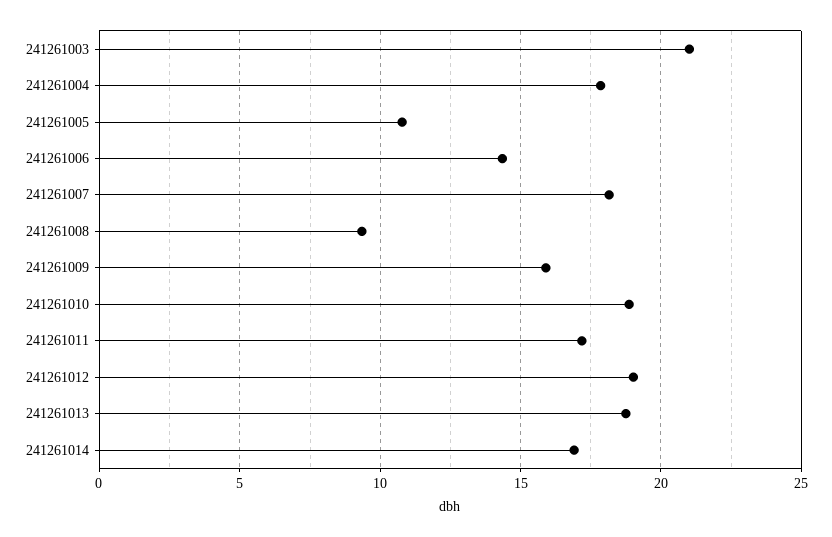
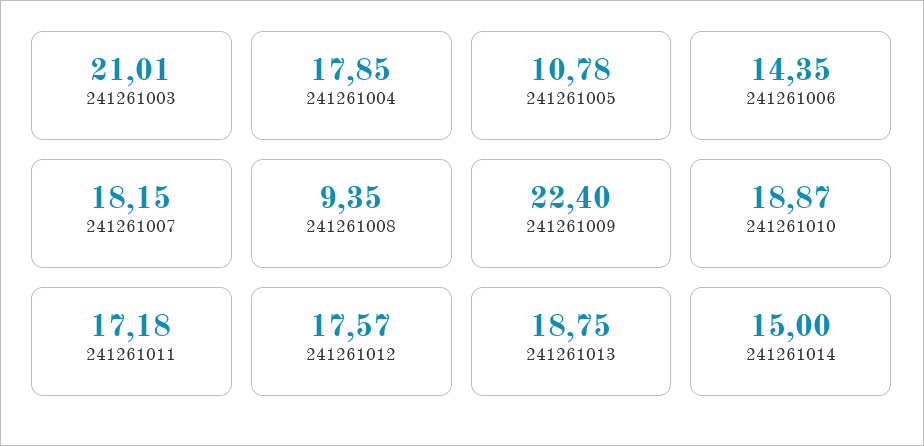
241261009: 16 -> 22.4
241261012: 19 -> 17.57
241261014: 17 -> 15

